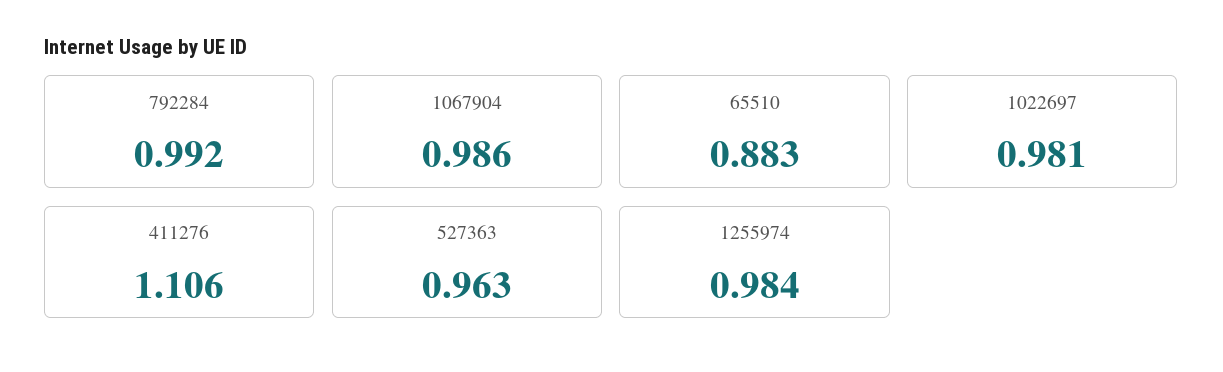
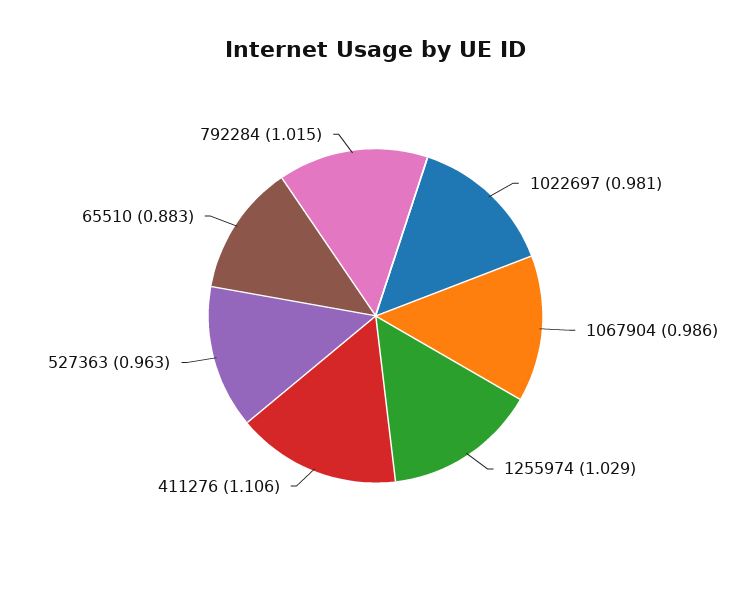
792284: 0.992 -> 1.015
1255974: 0.984 -> 1.029

